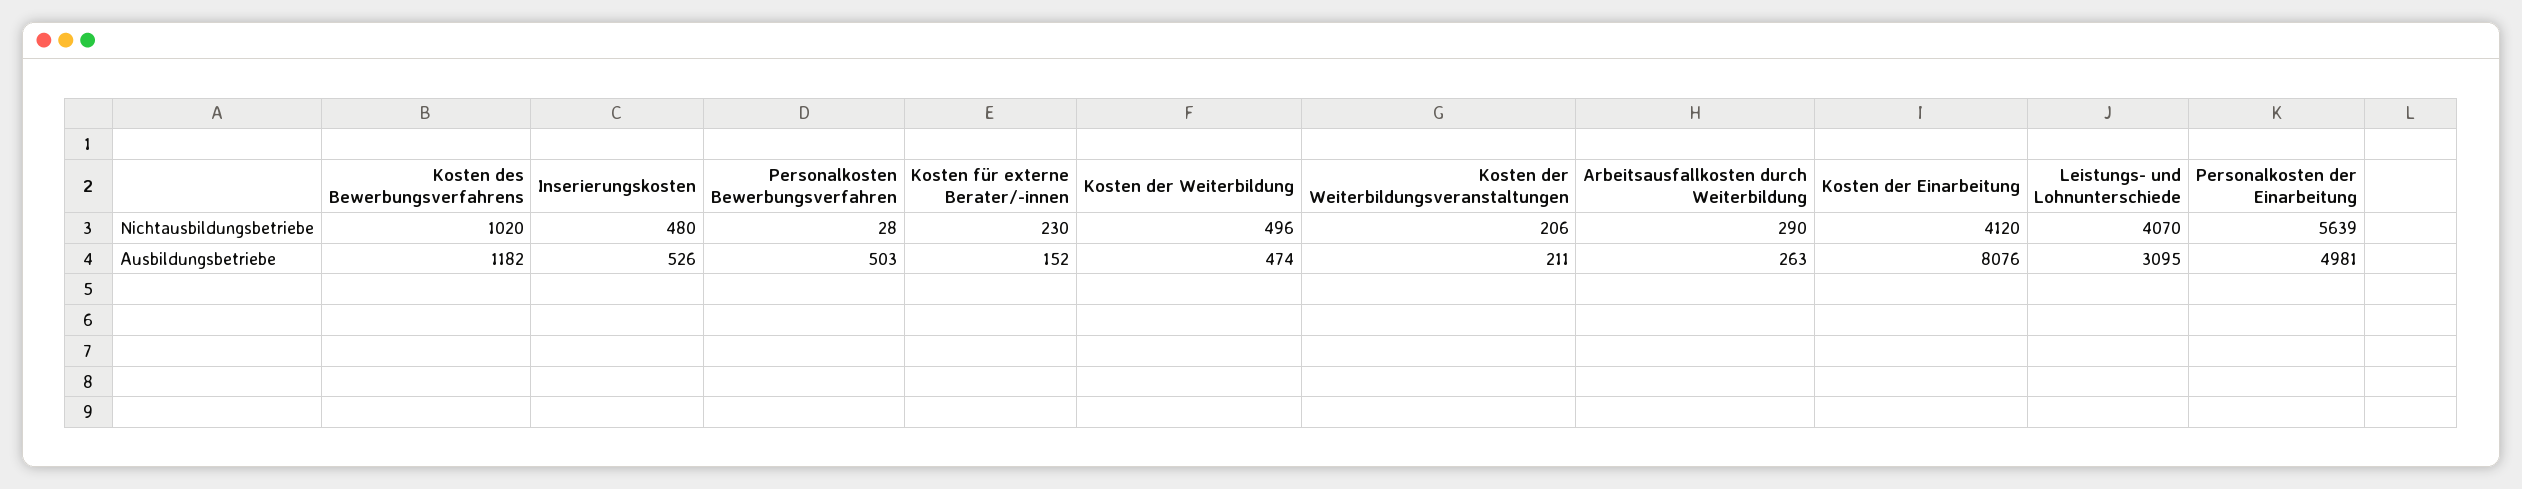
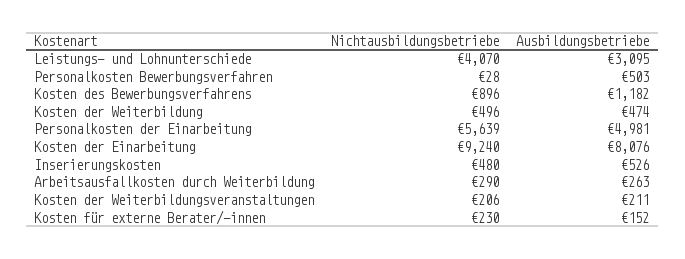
Kosten des Bewerbungsverfahrens, Nichtausbildungsbetriebe: 1020 -> 896
Kosten der Einarbeitung, Nichtausbildungsbetriebe: 4120 -> 9240

